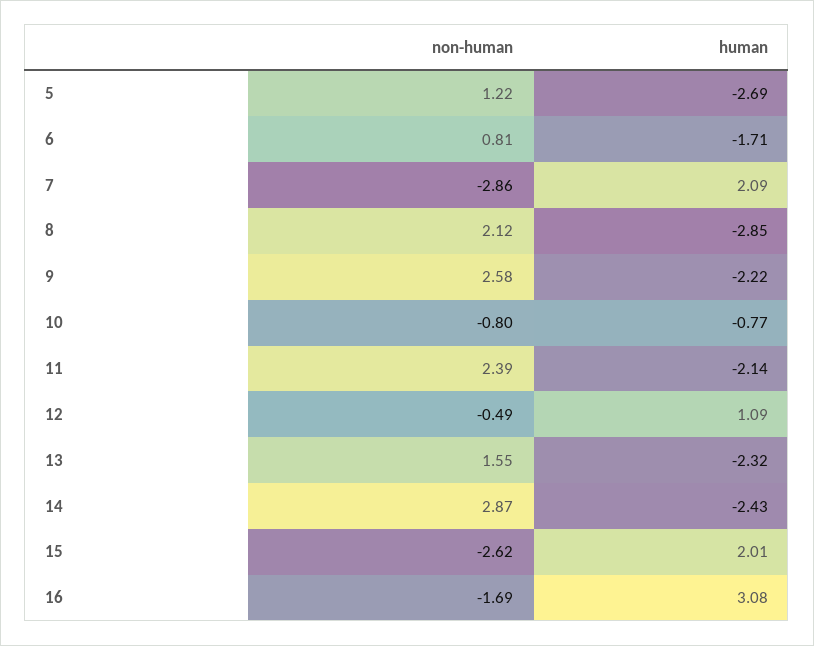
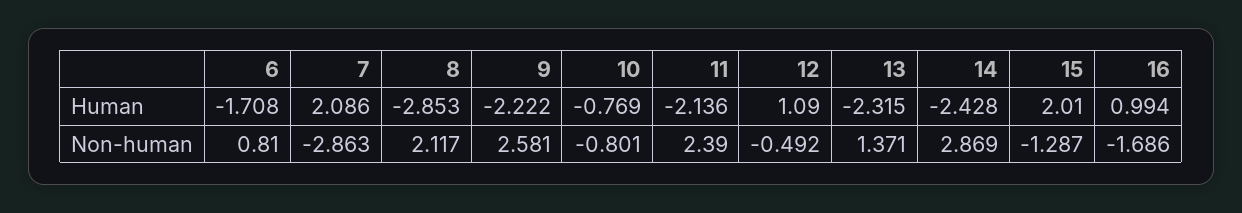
non-human, 5: 1.22 -> none
human, 5: -2.69 -> none
non-human, 13: 1.55 -> 1.371
non-human, 15: -2.62 -> -1.287
human, 16: 3.08 -> 0.994

